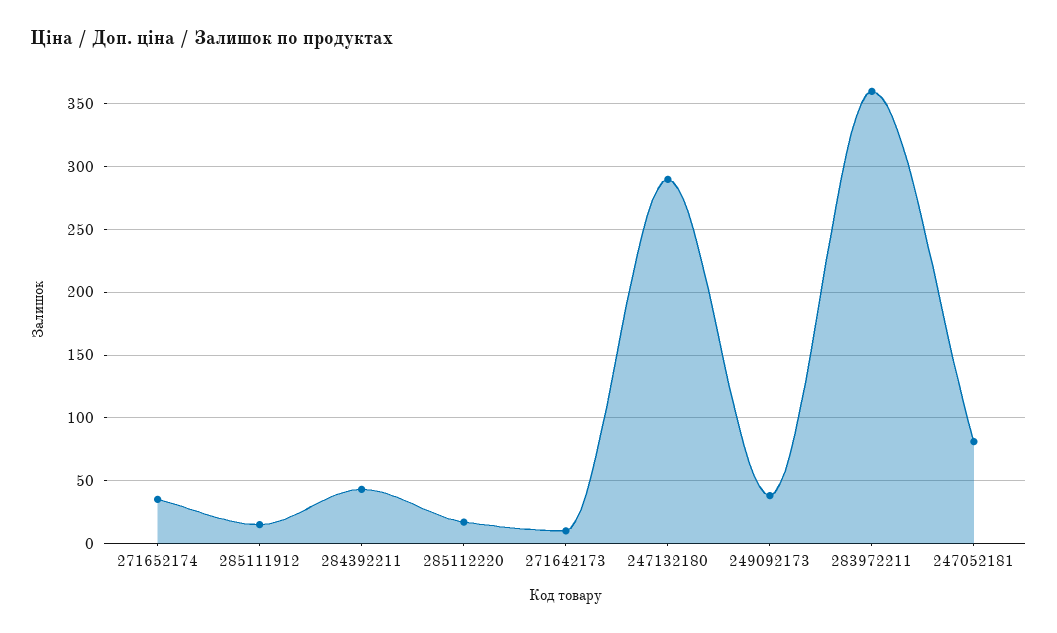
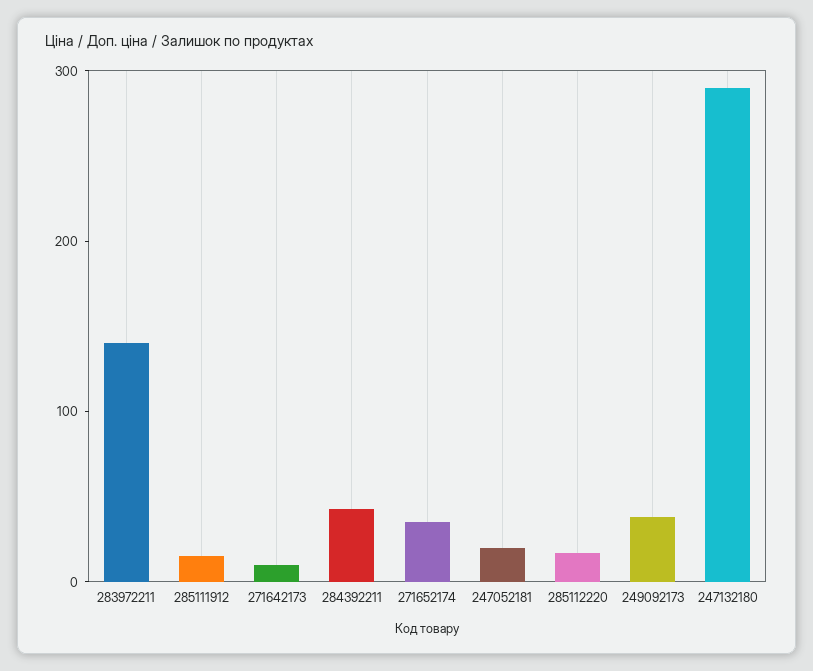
283972211: 360 -> 140
247052181: 80 -> 20

